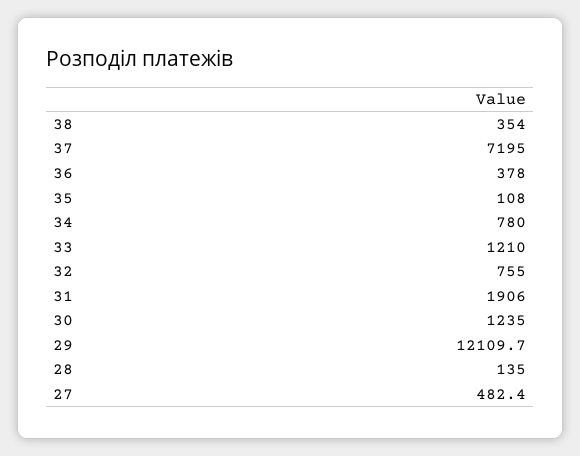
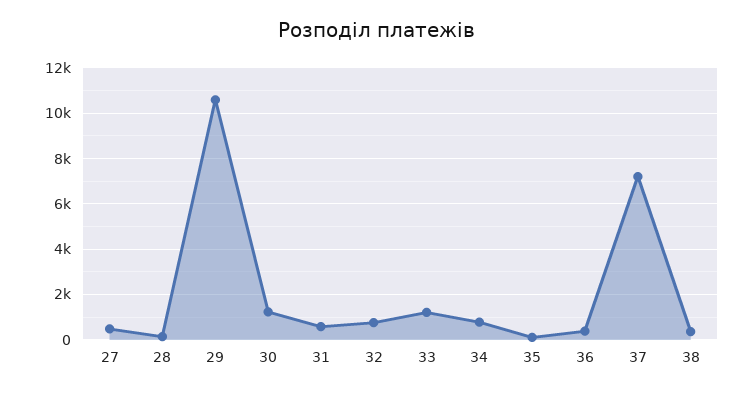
31: 1906 -> 500
29: 12109.7 -> 10500

